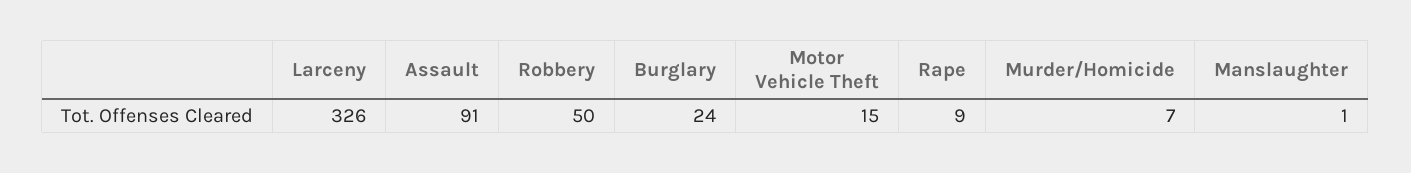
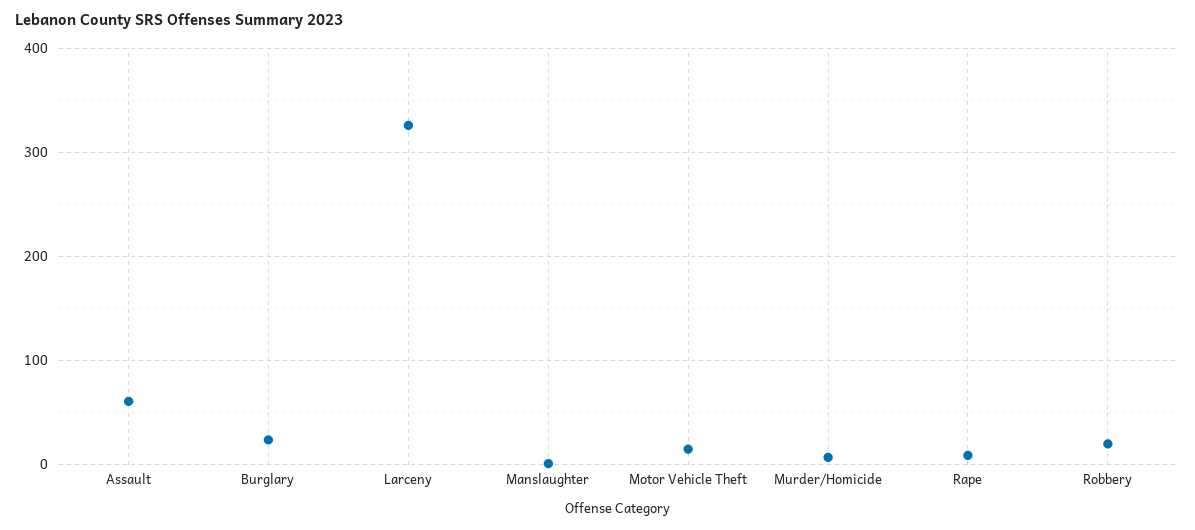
Assault: 91 -> 60
Robbery: 50 -> 20

